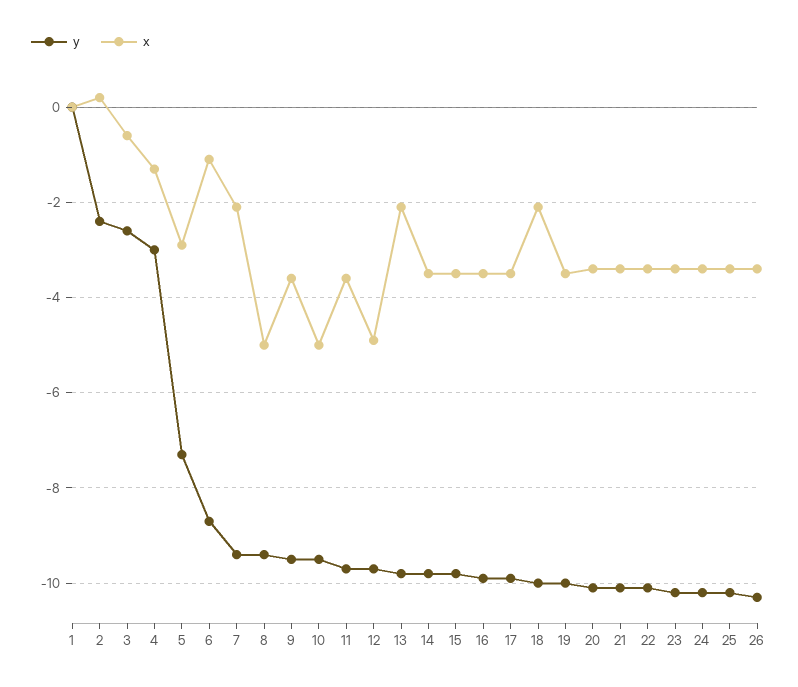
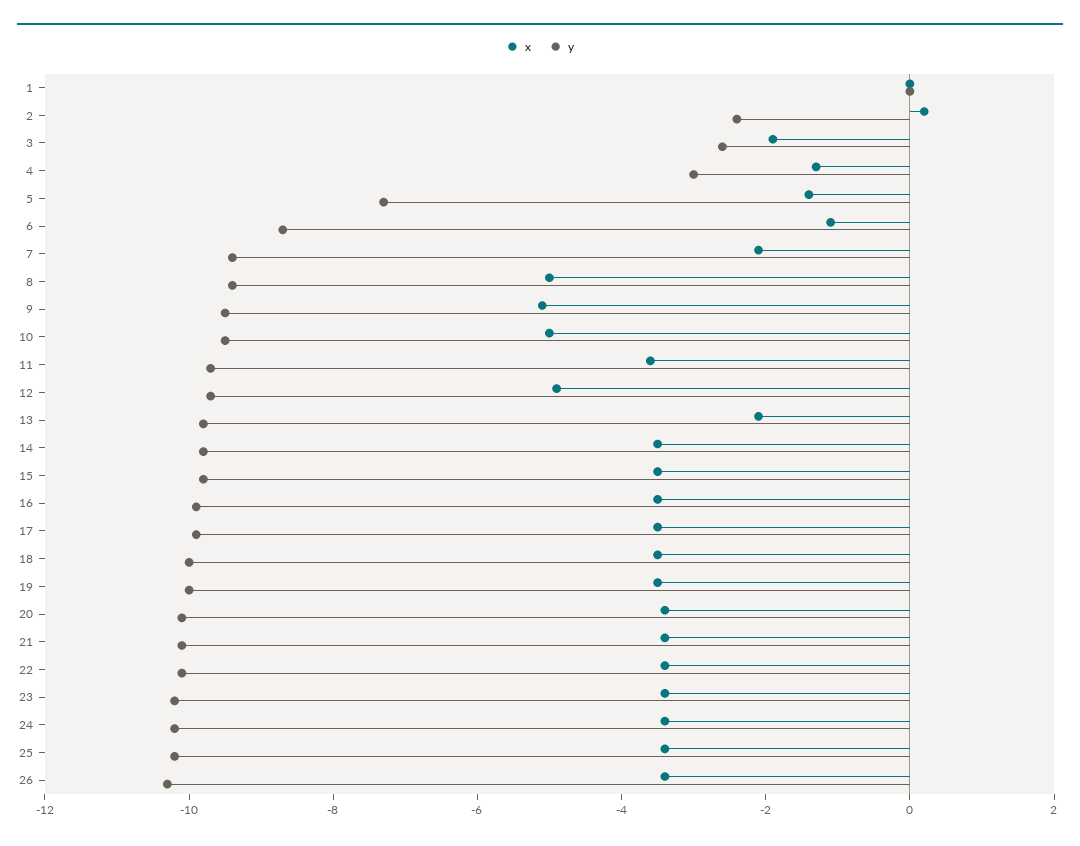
x, 3: -0.5 -> -2
x, 5: -3 -> -1.5
x, 9: -3.5 -> -5
x, 18: -2 -> -3.5

